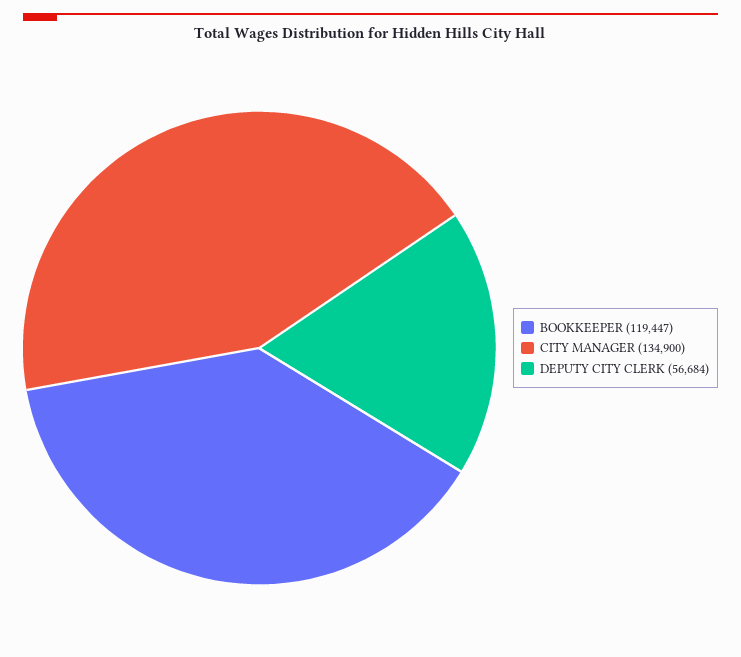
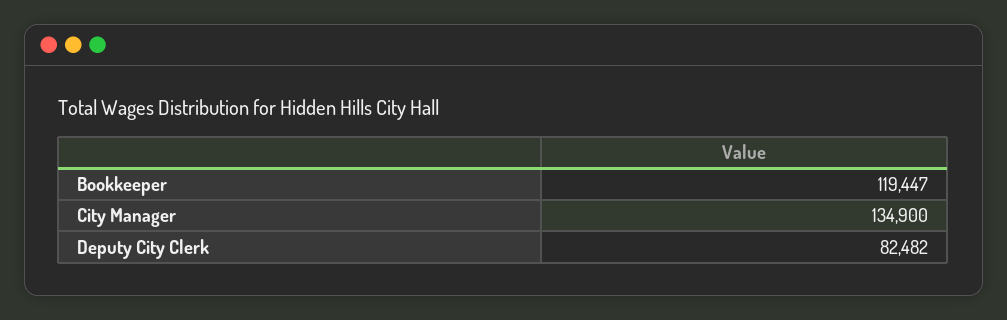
DEPUTY CITY CLERK: 56684 -> 82482

